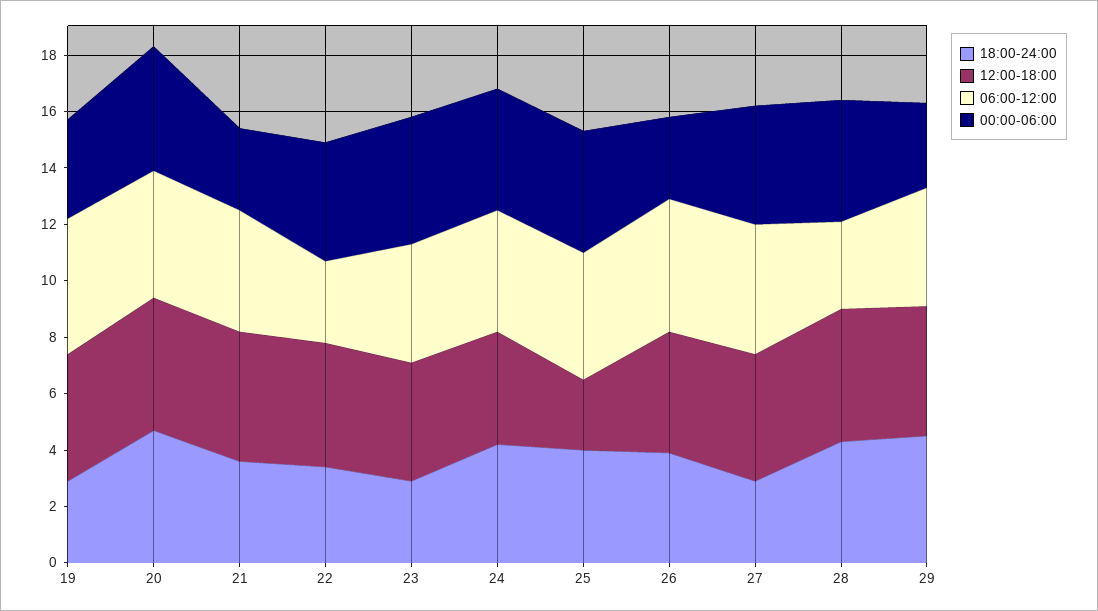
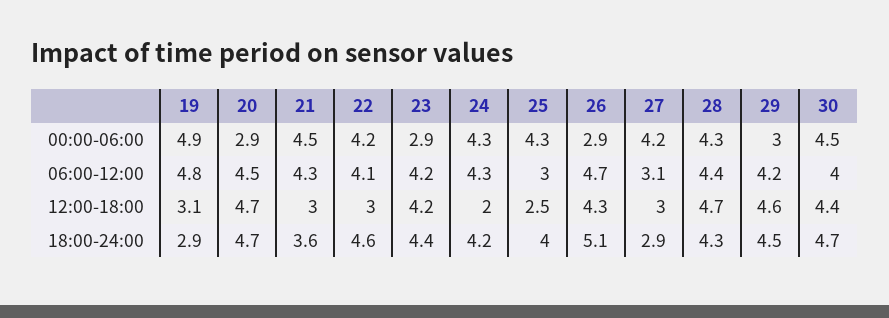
12:00-18:00, 19: 4.5 -> 3.1
00:00-06:00, 19: 3.5 -> 4.9
00:00-06:00, 20: 4.5 -> 2.9
12:00-18:00, 21: 4.5 -> 3
00:00-06:00, 21: 3 -> 4.5
18:00-24:00, 22: 3.5 -> 4.6
12:00-18:00, 22: 4.5 -> 3
06:00-12:00, 22: 3 -> 4.1
18:00-24:00, 23: 3 -> 4.4
00:00-06:00, 23: 4.5 -> 2.9
12:00-18:00, 24: 4 -> 2
06:00-12:00, 25: 4.5 -> 3
18:00-24:00, 26: 4 -> 5.1
12:00-18:00, 27: 4.5 -> 3
06:00-12:00, 27: 4.5 -> 3.1
06:00-12:00, 28: 3 -> 4.4
00:00-06:00, 30: none -> 4.5
06:00-12:00, 30: none -> 4
12:00-18:00, 30: none -> 4.4
18:00-24:00, 30: none -> 4.7

